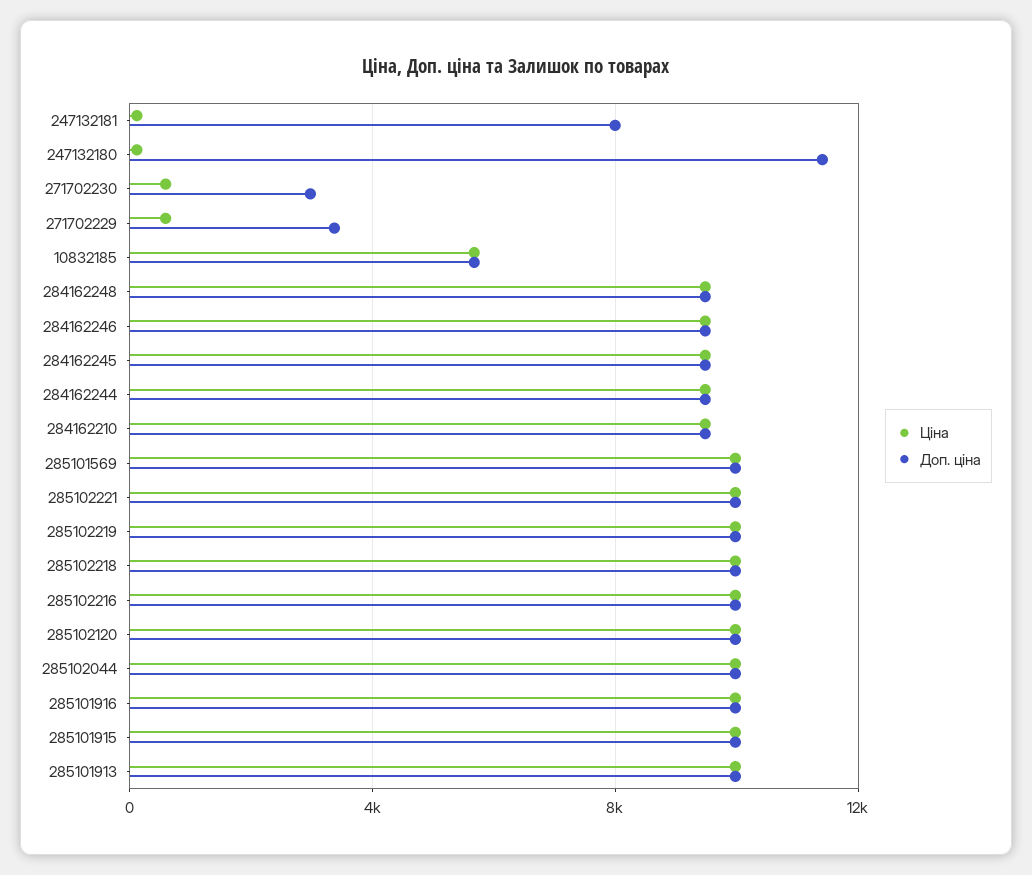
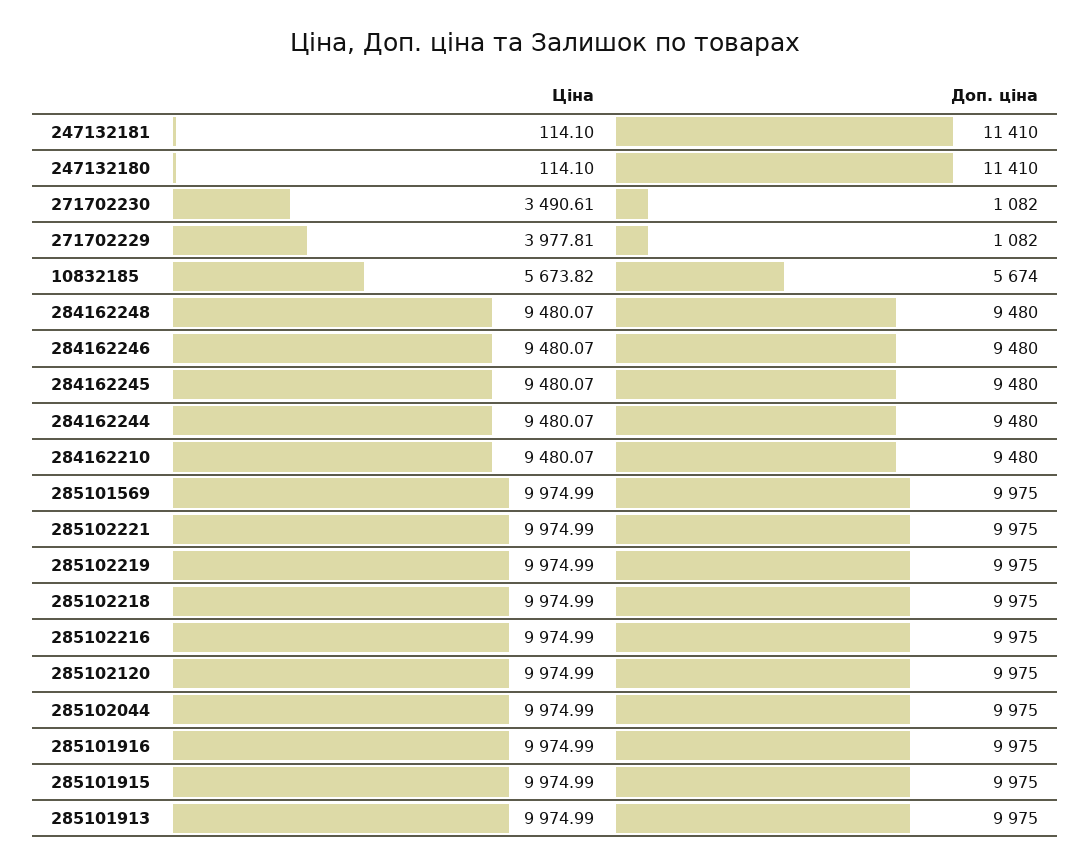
Доп. ціна, 247132181: 8000 -> 11410
Ціна, 271702230: 500 -> 3490.61
Доп. ціна, 271702230: 3000 -> 1082
Ціна, 271702229: 500 -> 3977.81
Доп. ціна, 271702229: 3500 -> 1082

